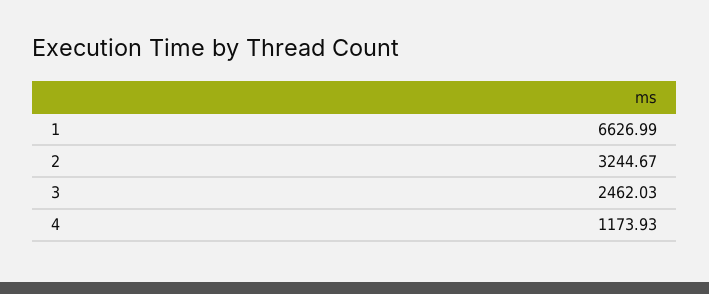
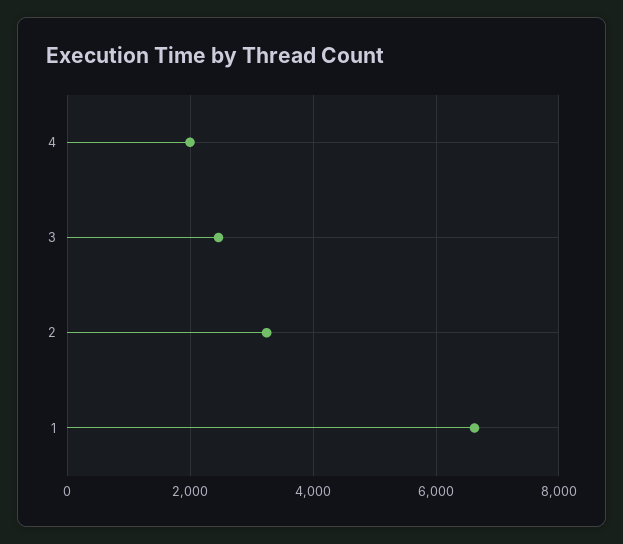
4: 1173.93 -> 2000

